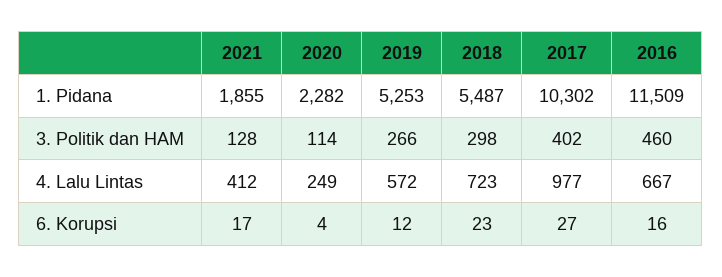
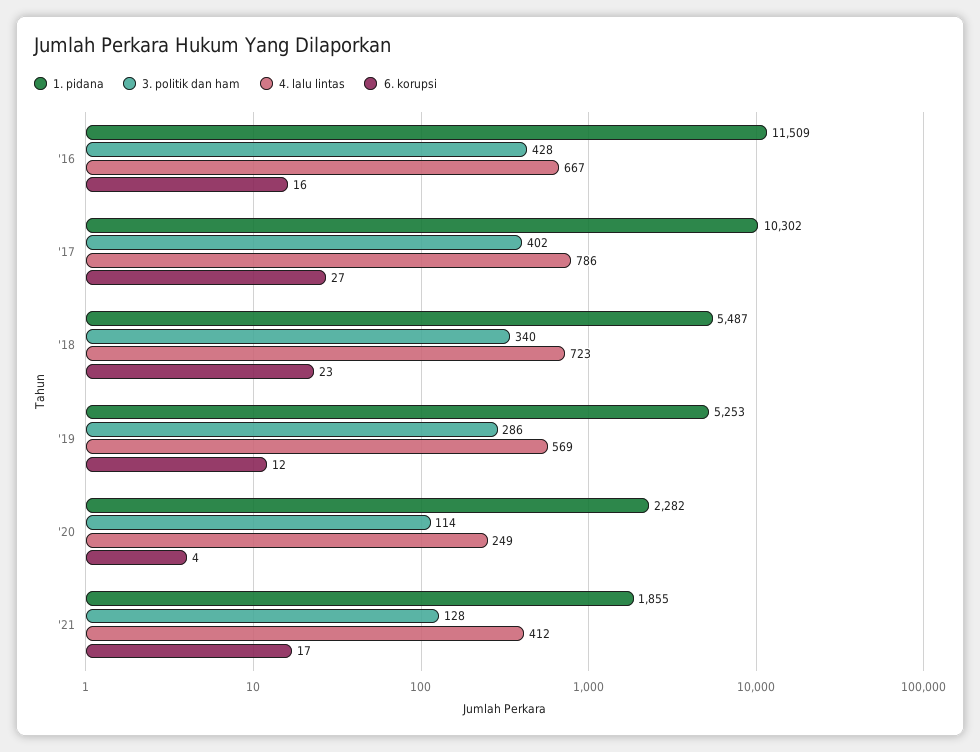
3. Politik dan HAM, 2019: 266 -> 286
3. Politik dan HAM, 2018: 298 -> 340
3. Politik dan HAM, 2016: 460 -> 428
4. Lalu Lintas, 2019: 572 -> 569
4. Lalu Lintas, 2017: 977 -> 786

